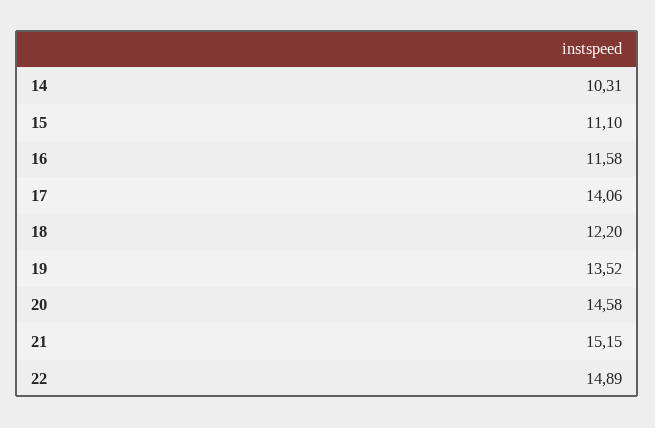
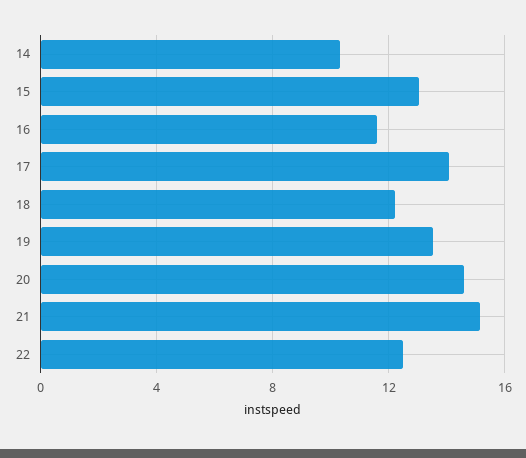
15: 11.1 -> 13
22: 14.89 -> 12.5

